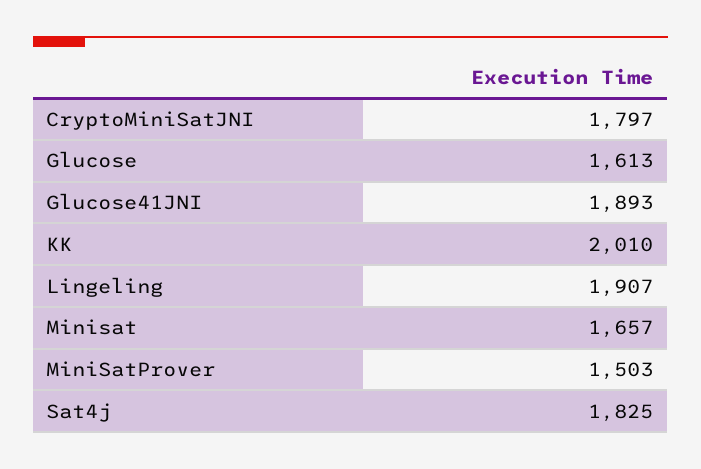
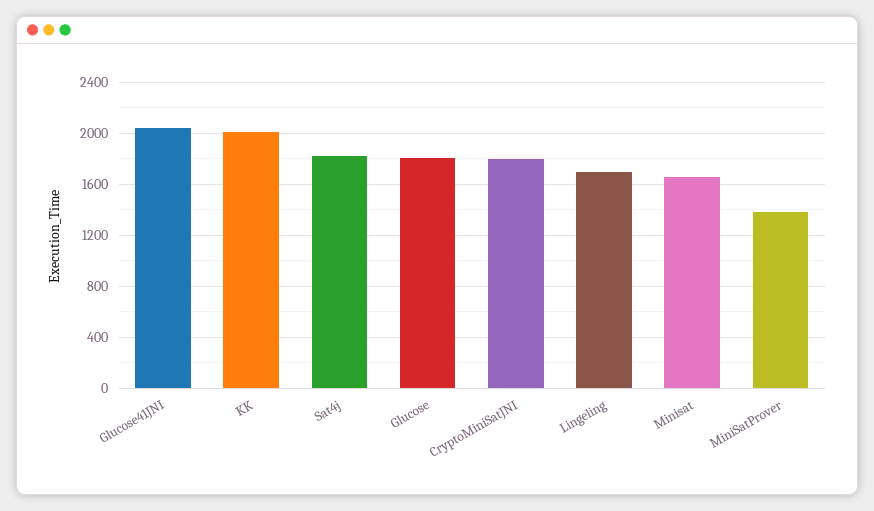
Glucose: 1613 -> 1800
Glucose41JNI: 1893 -> 2050
Lingeling: 1907 -> 1700
MiniSatProver: 1503 -> 1400

